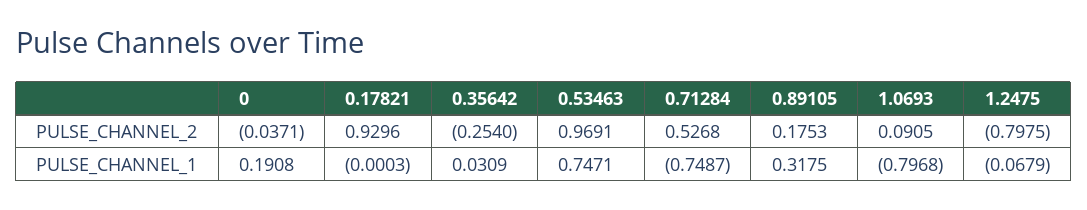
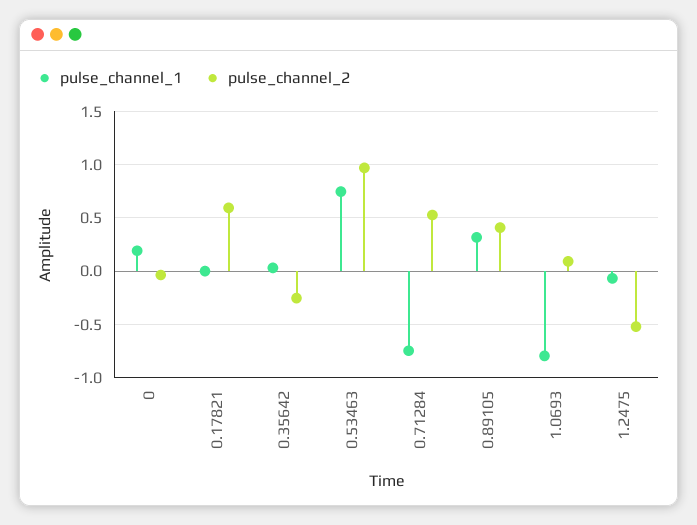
PULSE_CHANNEL_2, 0.17821: 0.9296 -> 0.6
PULSE_CHANNEL_2, 0.89105: 0.1753 -> 0.4
PULSE_CHANNEL_2, 1.2475: -0.7975 -> -0.5

